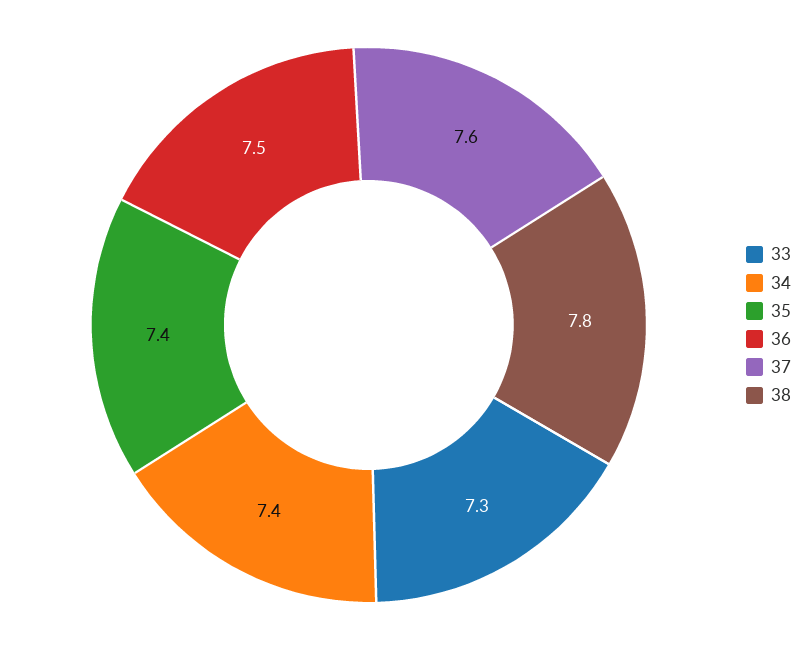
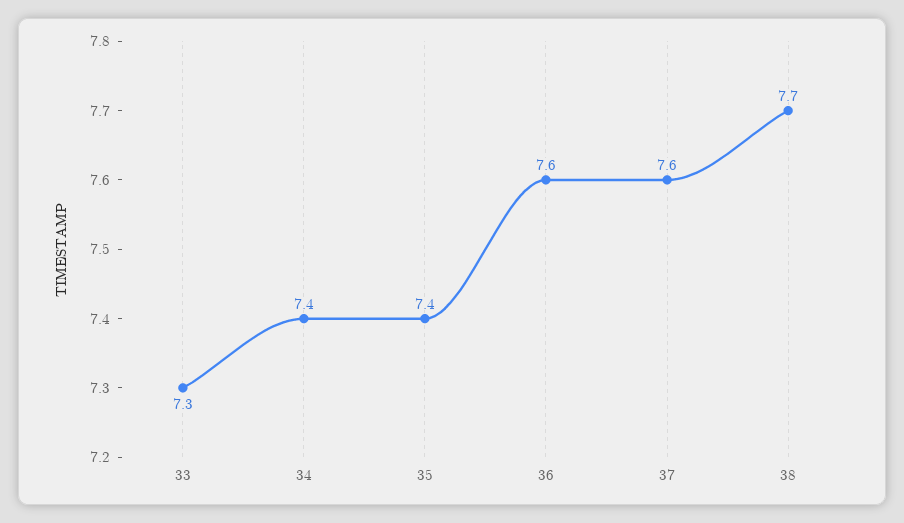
36: 7.5 -> 7.6
38: 7.8 -> 7.7

